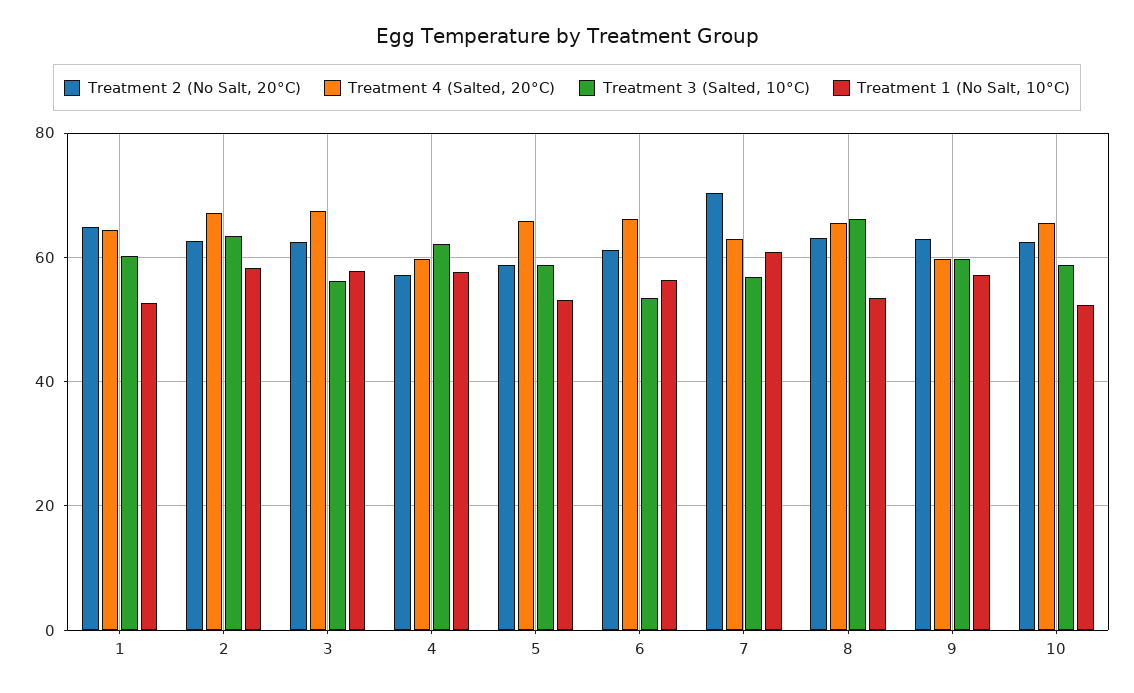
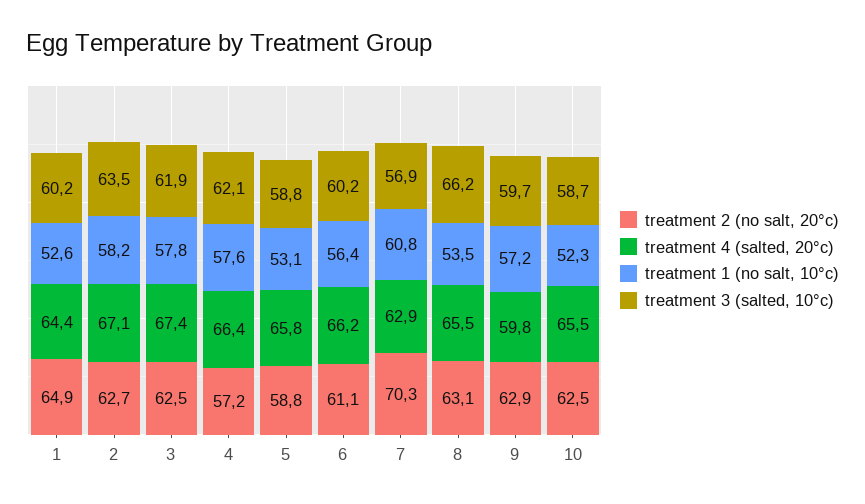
Treatment 3 (Salted, 10°C), 3: 56 -> 61.9
Treatment 4 (Salted, 20°C), 4: 60 -> 66.4
Treatment 3 (Salted, 10°C), 6: 54 -> 60.2

